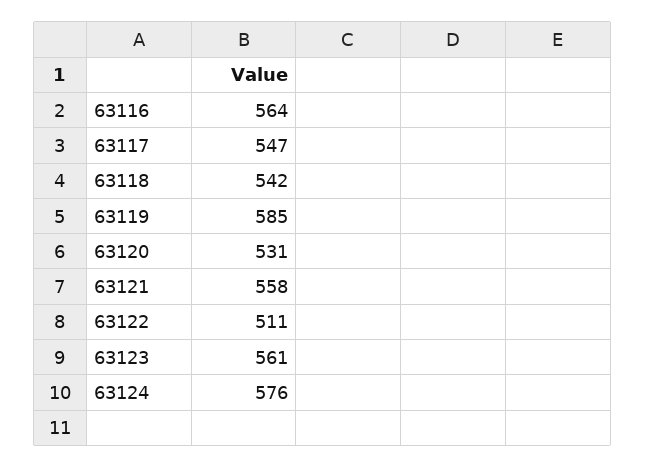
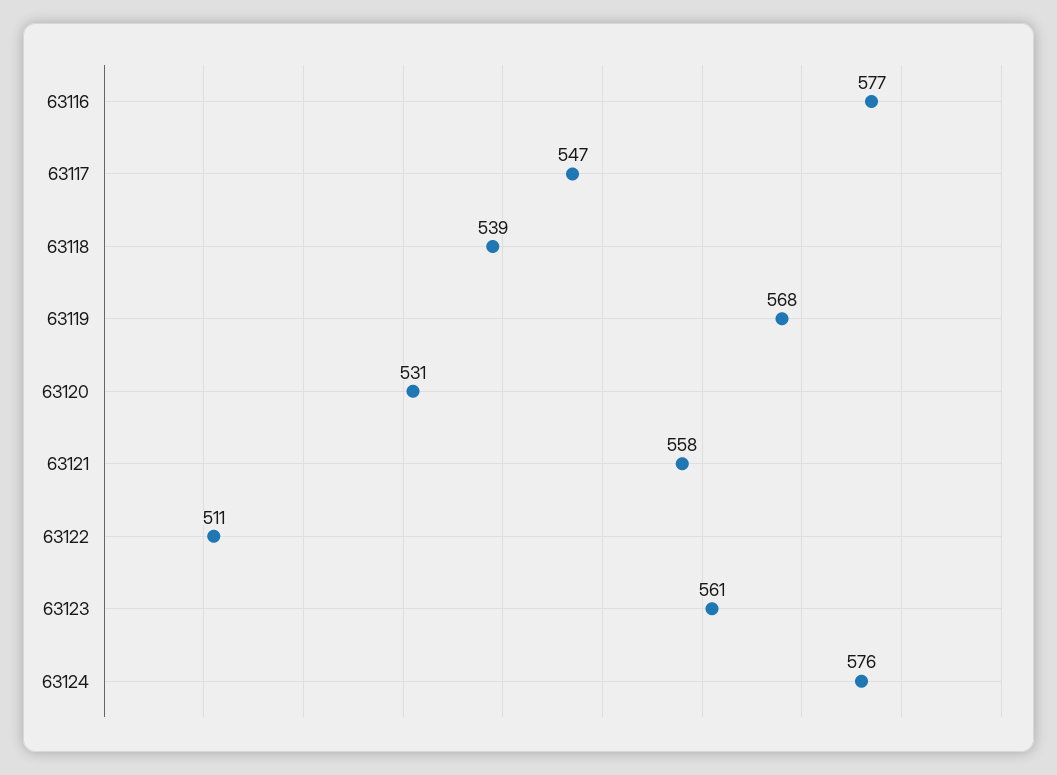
63116: 564 -> 577
63118: 542 -> 539
63119: 585 -> 568

